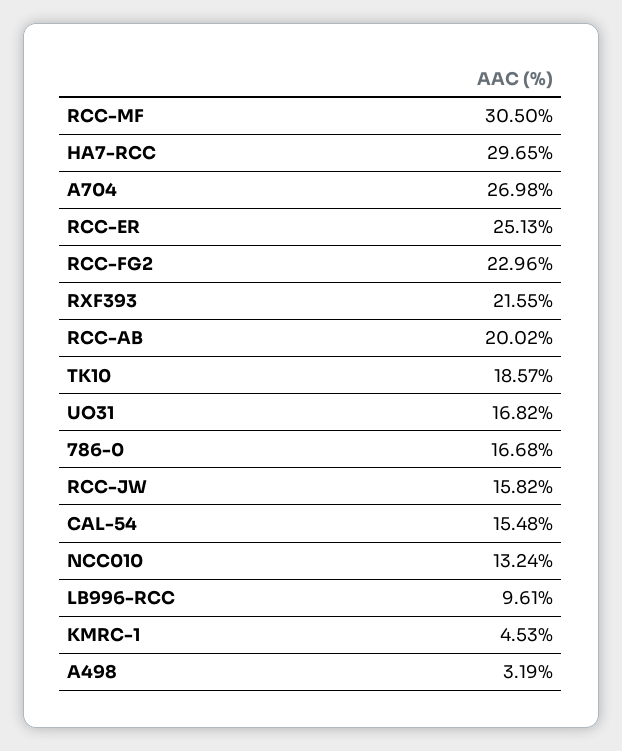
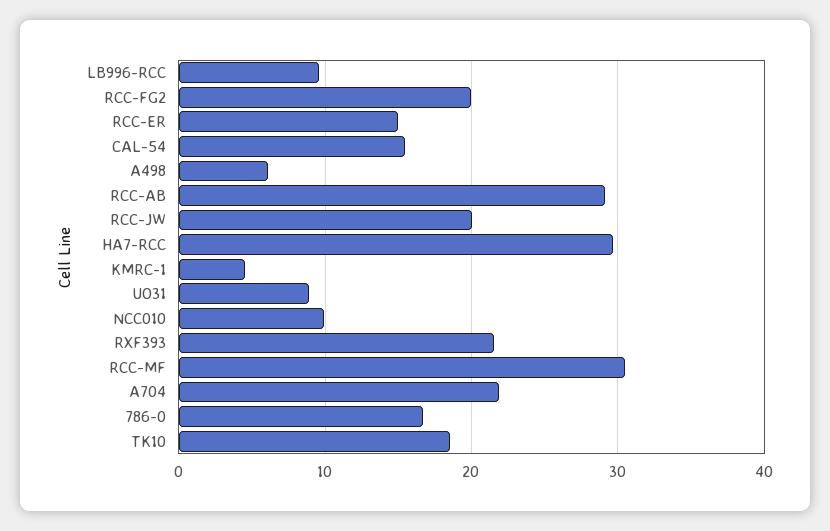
A704: 26.98 -> 22
RCC-ER: 25.13 -> 15
RCC-FG2: 22.96 -> 20
RCC-AB: 20.02 -> 29
UO31: 16.82 -> 9
RCC-JW: 15.82 -> 20
NCC010: 13.24 -> 10
A498: 3.19 -> 6

